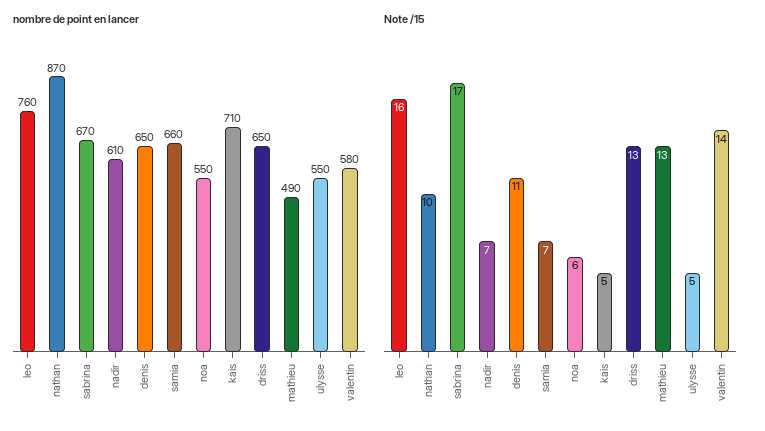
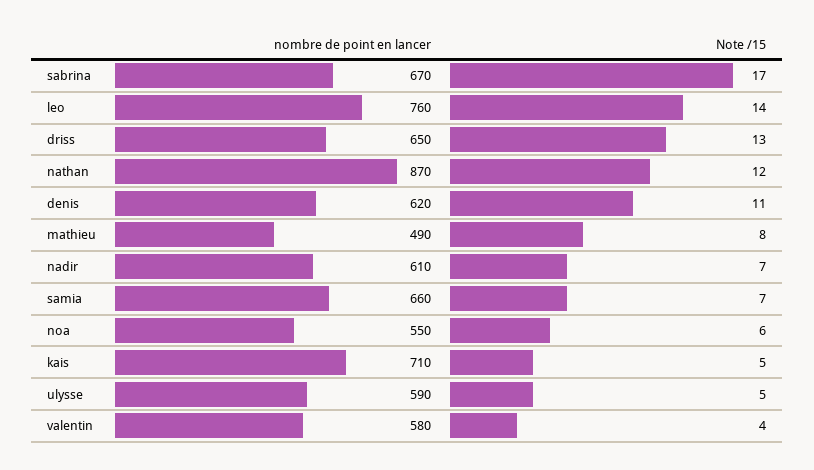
nombre de point en lancer, denis: 650 -> 620
nombre de point en lancer, ulysse: 550 -> 590
Note /15, leo: 16 -> 14
Note /15, nathan: 10 -> 12
Note /15, mathieu: 13 -> 8
Note /15, valentin: 14 -> 4

